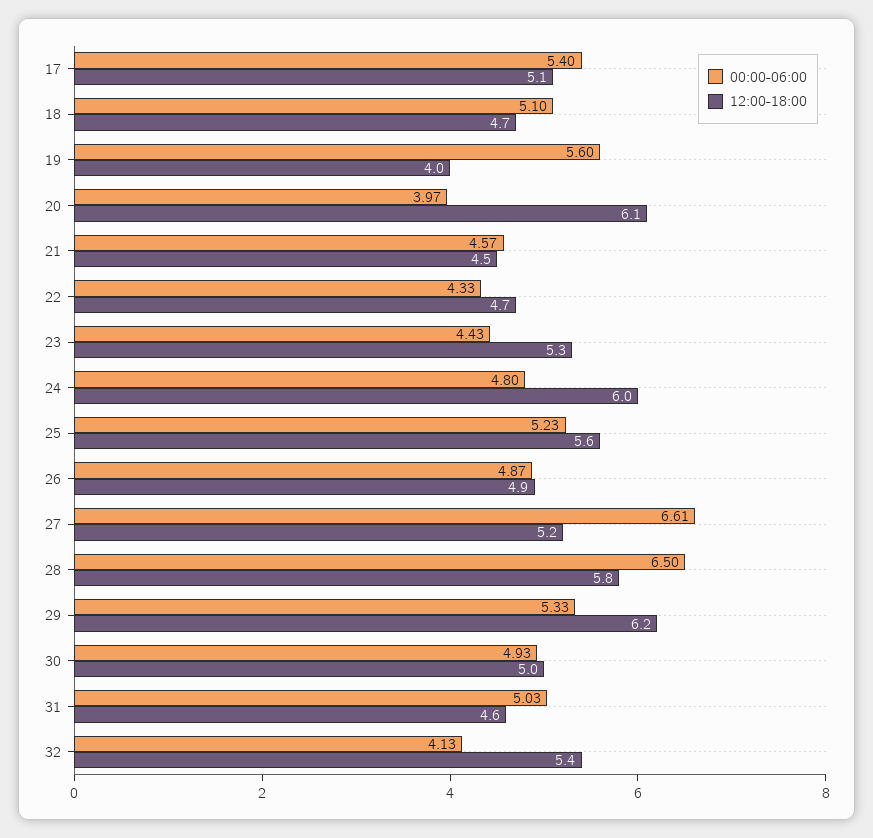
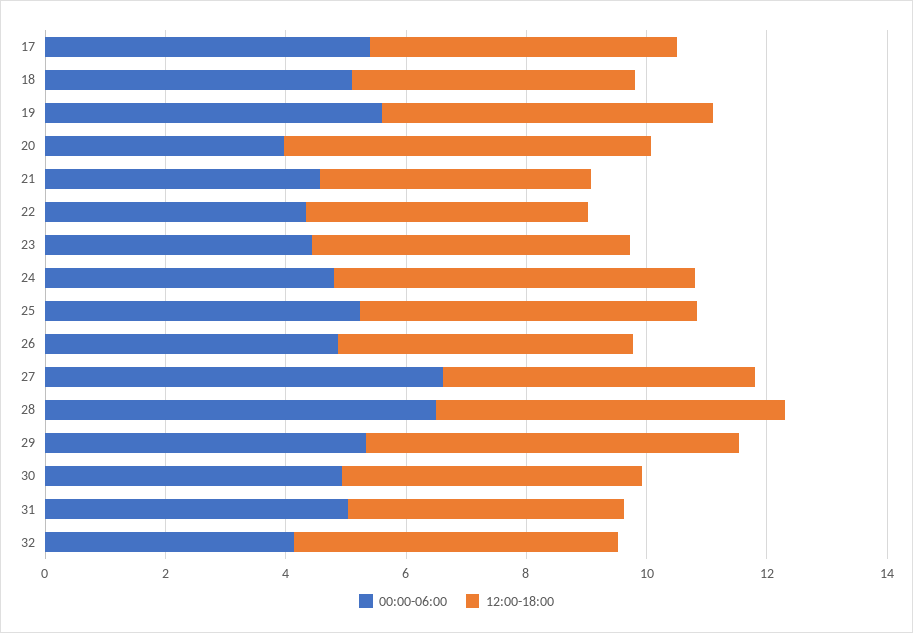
12:00-18:00, 19: 4 -> 5.5

